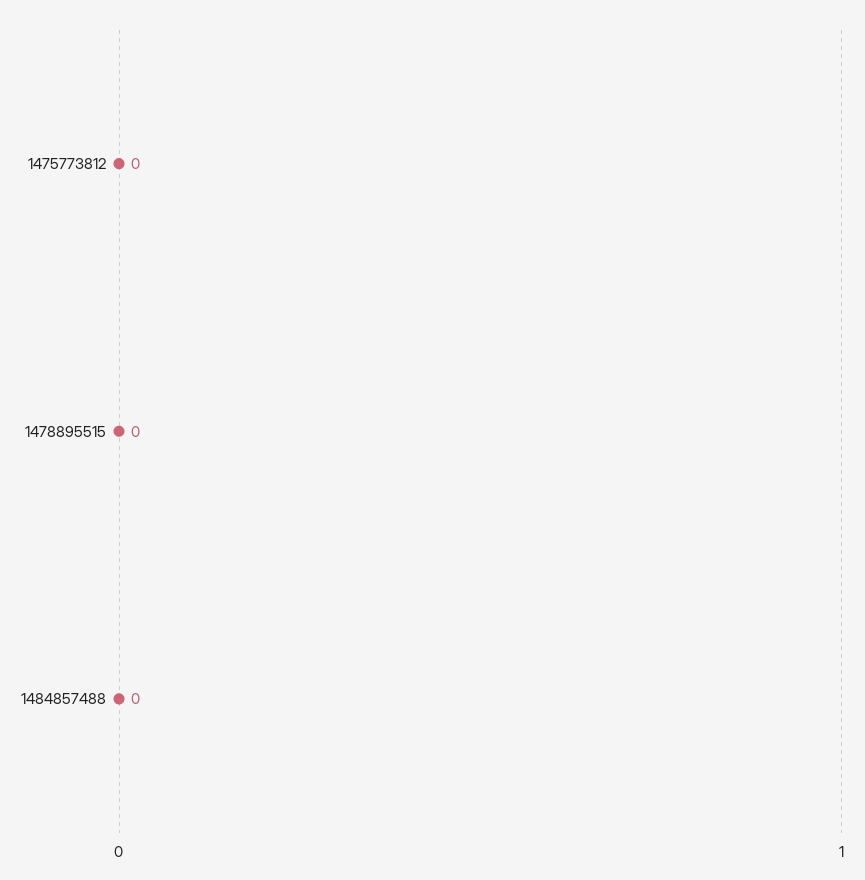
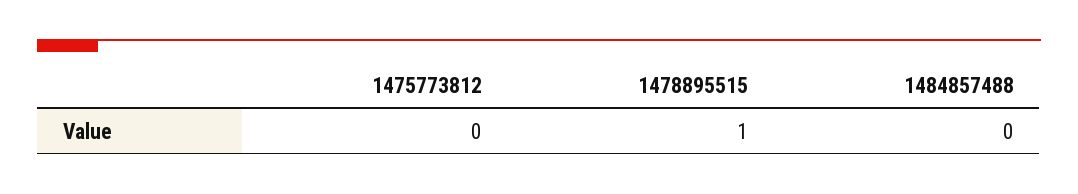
1478895515: 0 -> 1

